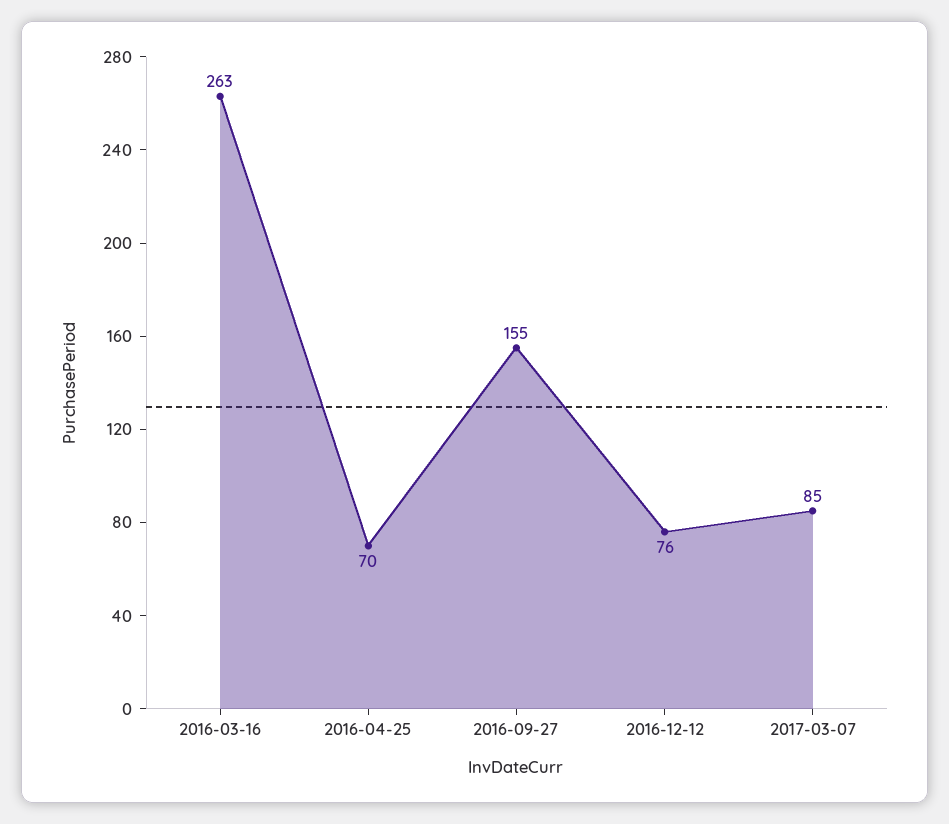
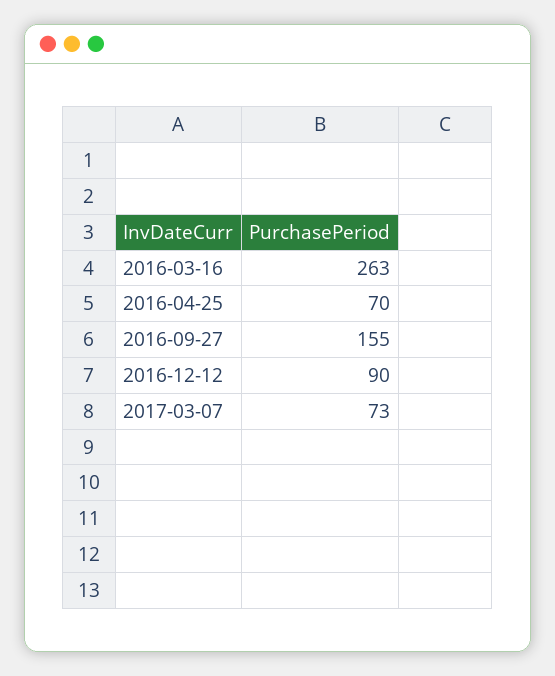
2016-12-12: 76 -> 90
2017-03-07: 85 -> 73

